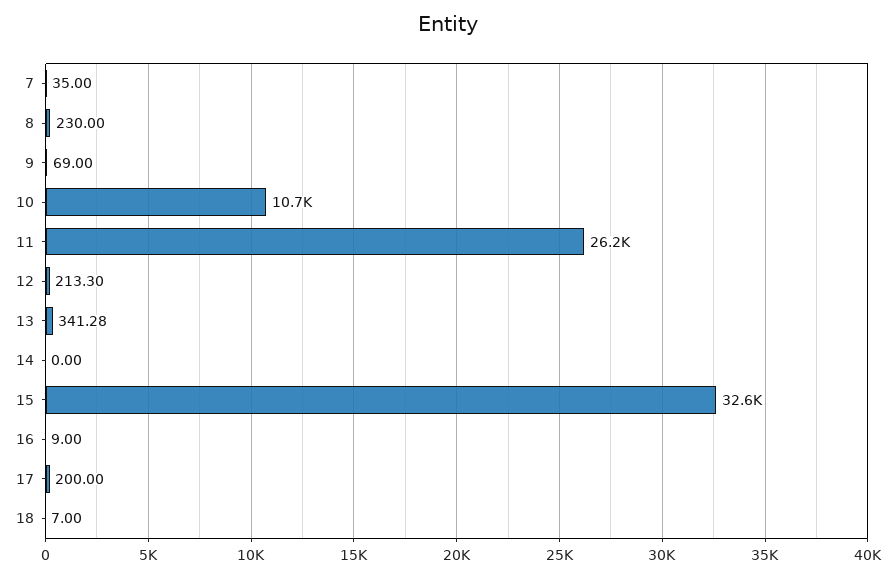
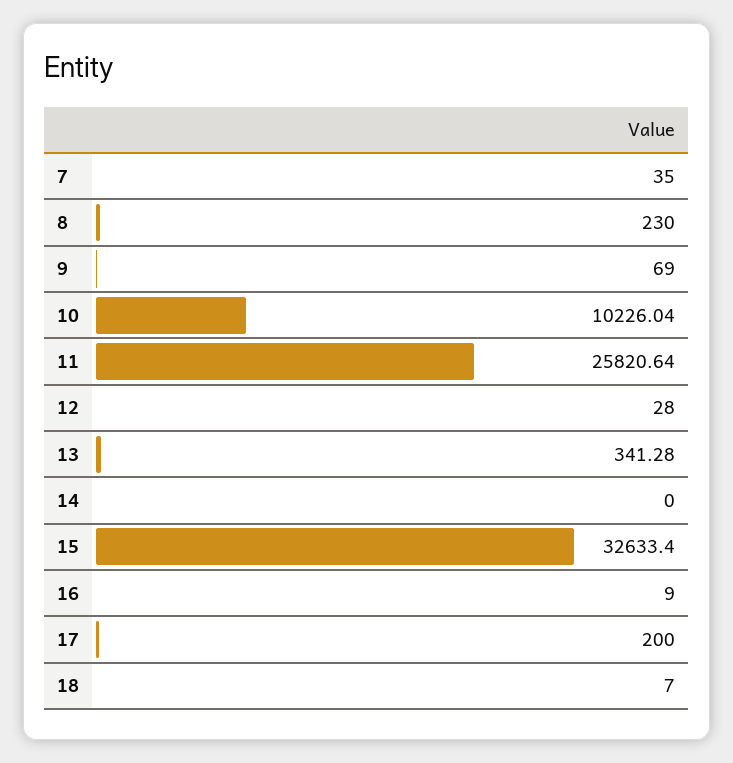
10: 10700 -> 10226.04
11: 26200 -> 25820.64
12: 213.3 -> 28

